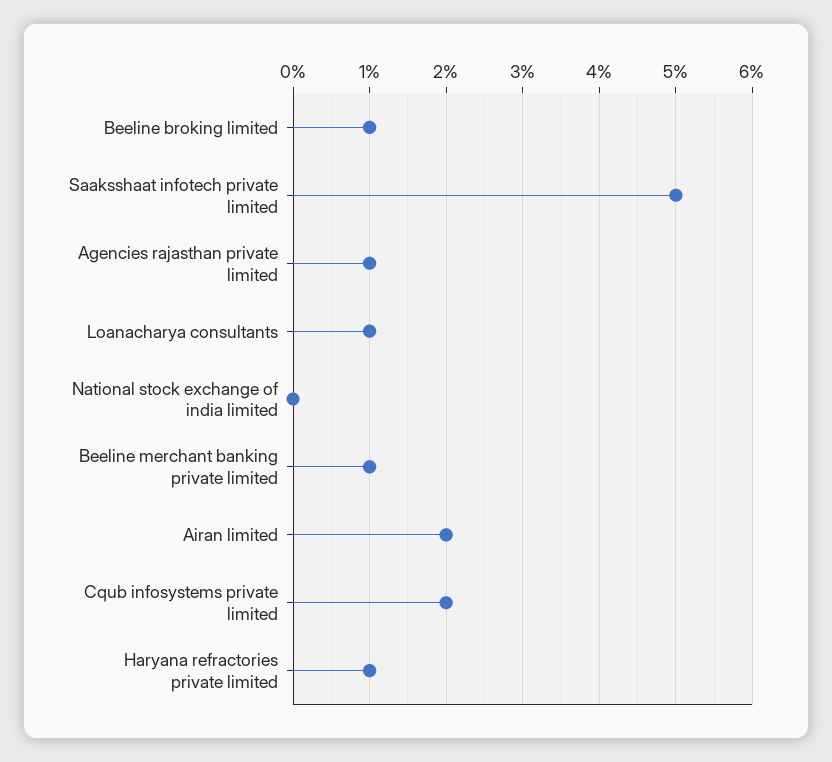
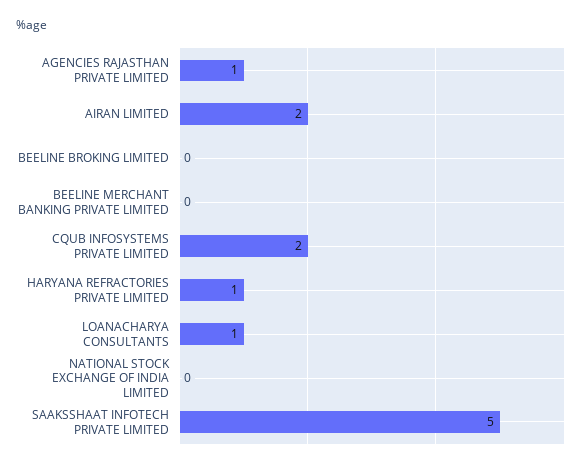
Beeline broking limited: 1 -> 0
Beeline merchant banking private limited: 1 -> 0

